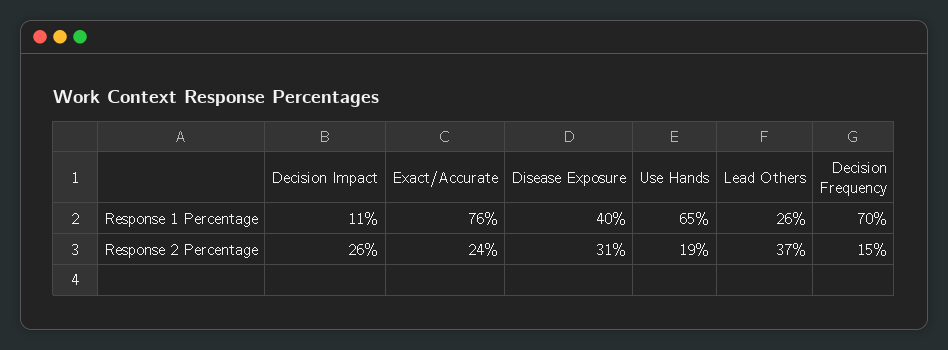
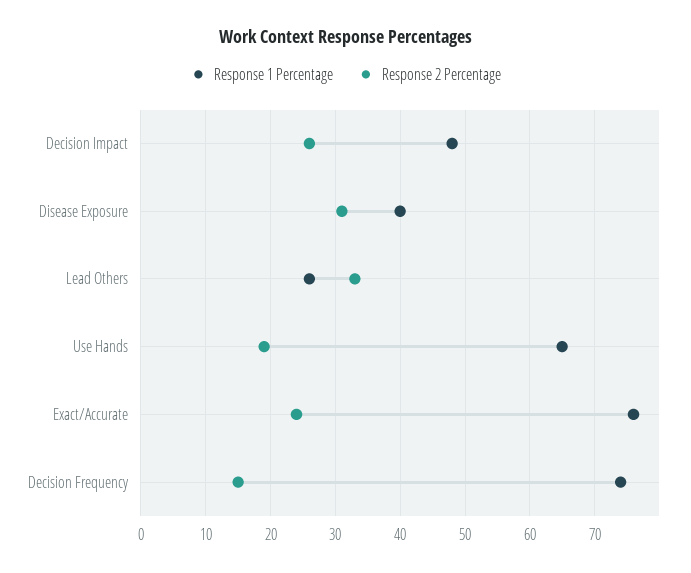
Response 1 Percentage, Decision Impact: 11 -> 48
Response 1 Percentage, Decision Frequency: 70 -> 74
Response 2 Percentage, Lead Others: 37 -> 33

